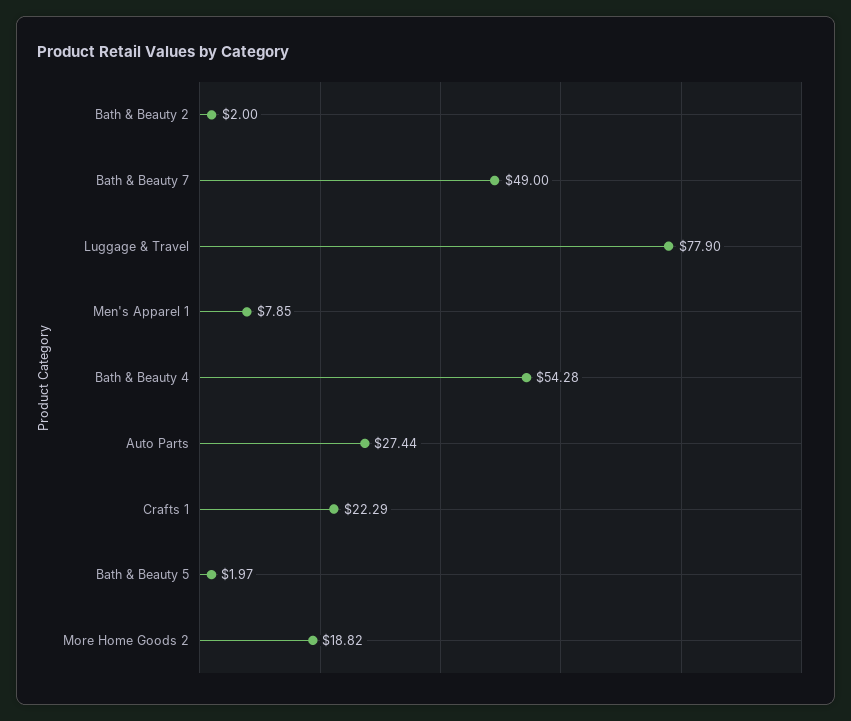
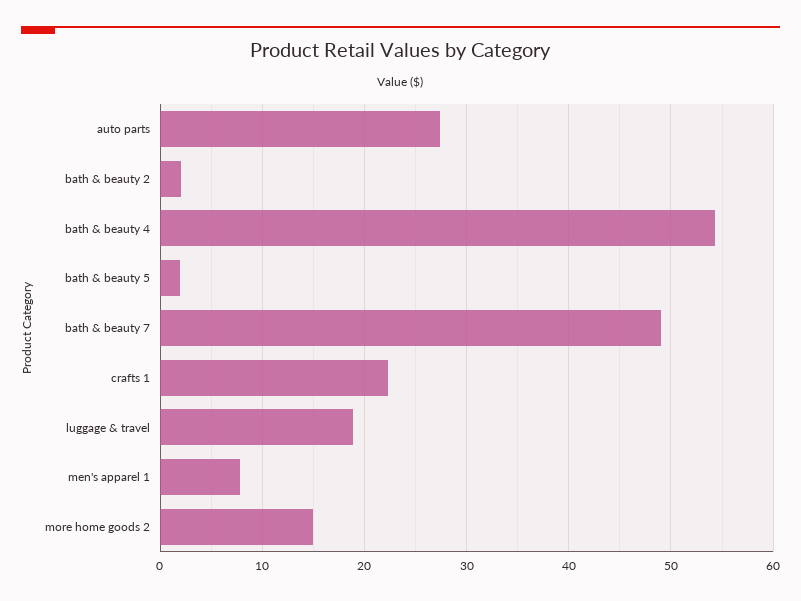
Luggage & Travel: 77.9 -> 19
More Home Goods 2: 18.82 -> 15

